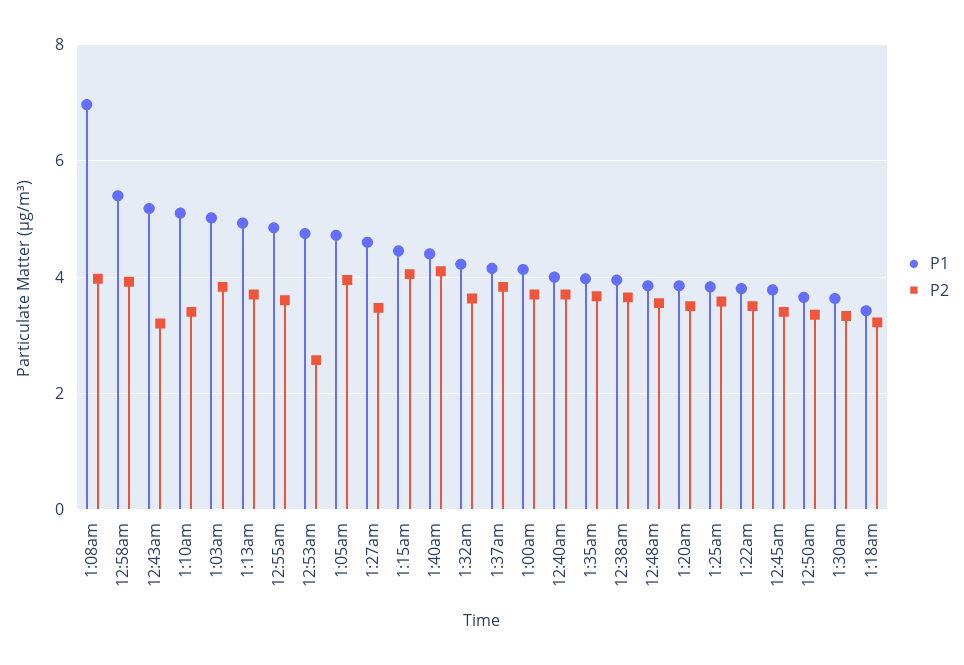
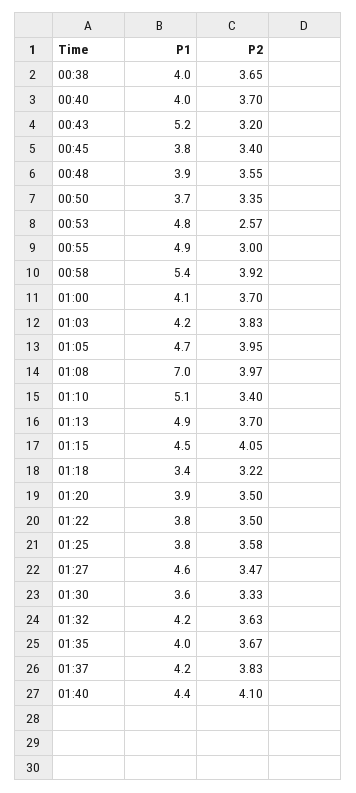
P1, 1:03am: 5 -> 4.2
P2, 12:55am: 3.6 -> 3

